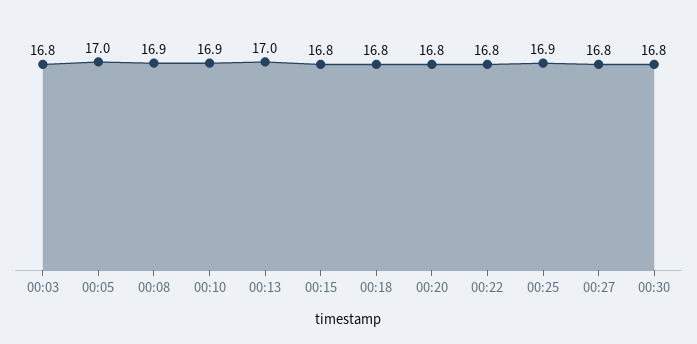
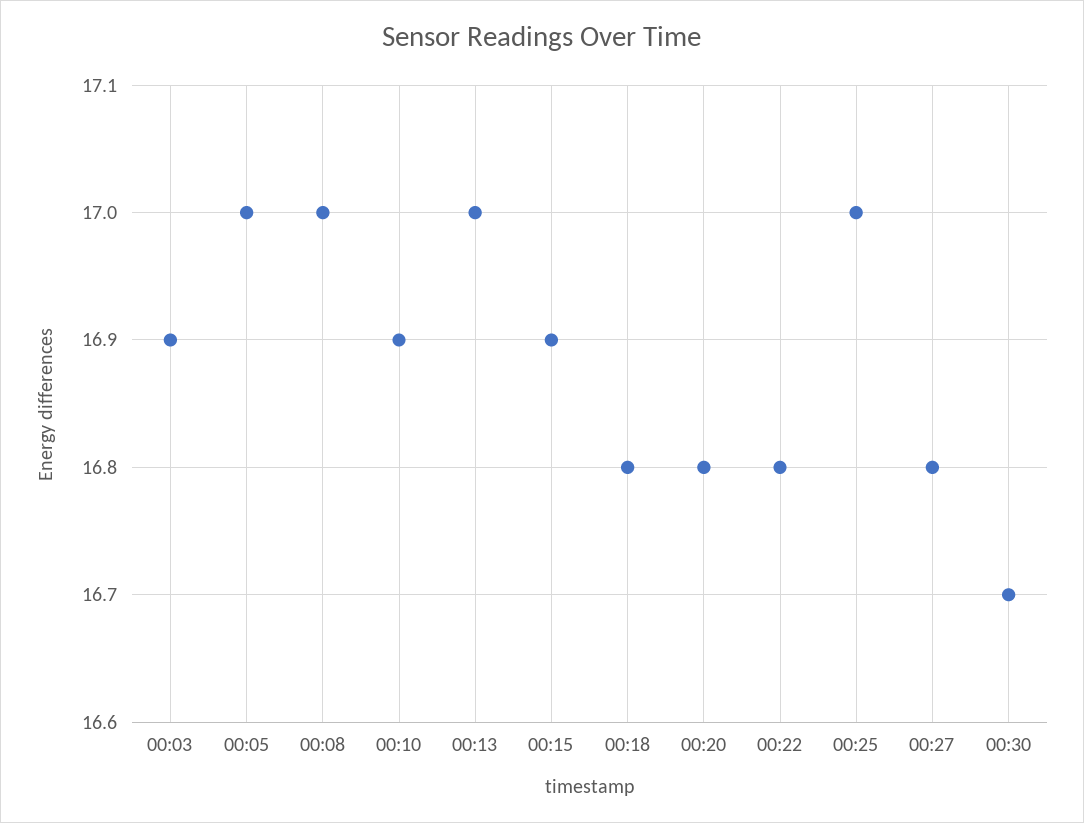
00:03: 16.8 -> 16.9
00:08: 16.9 -> 17
00:15: 16.8 -> 16.9
00:25: 16.9 -> 17
00:30: 16.8 -> 16.7

